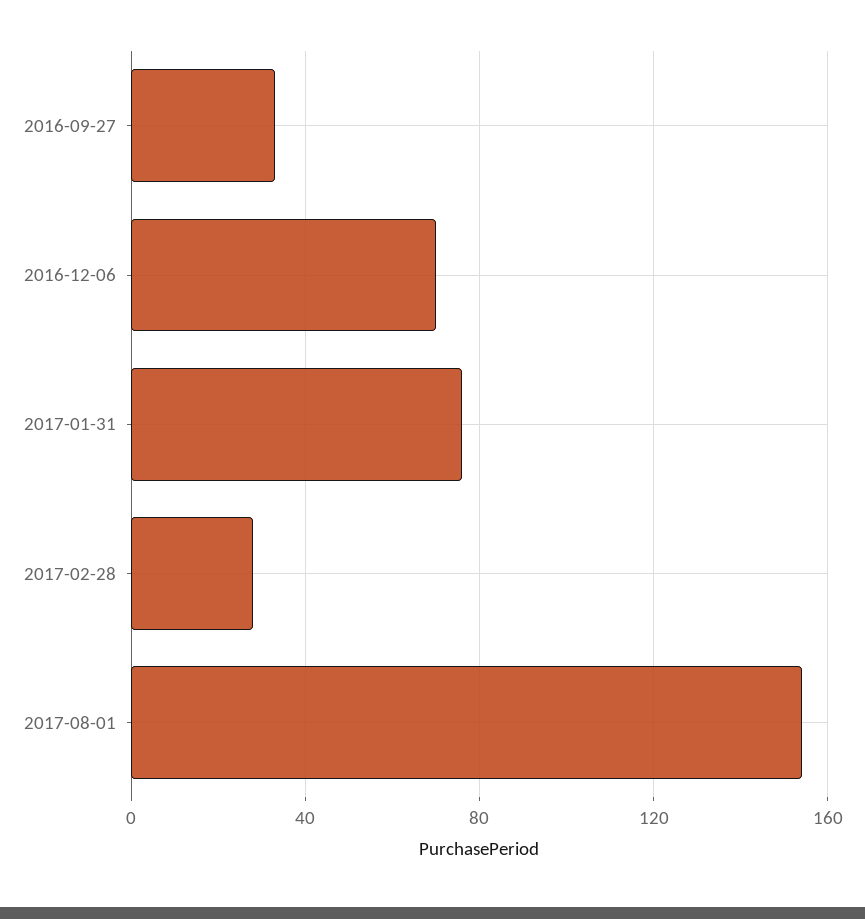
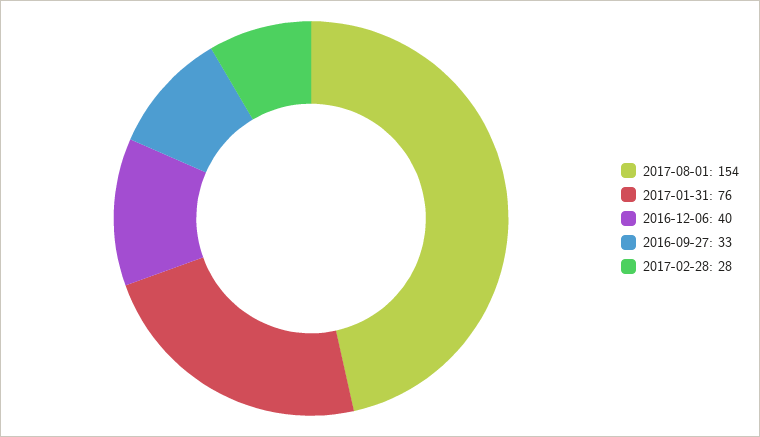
2016-12-06: 70 -> 40

